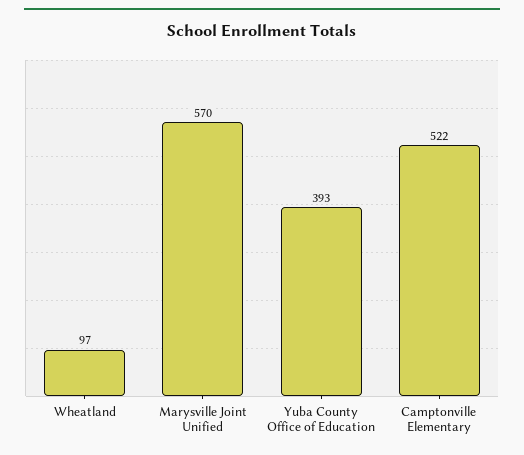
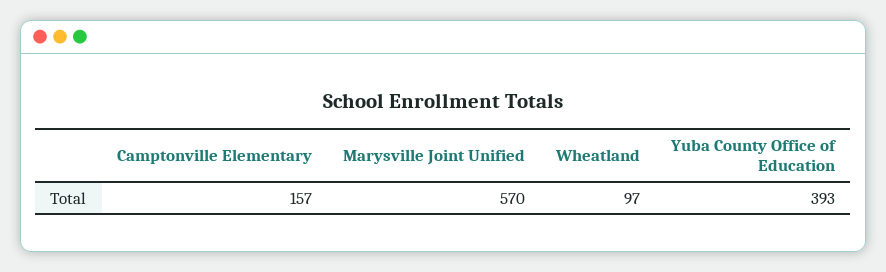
Camptonville Elementary: 522 -> 157

